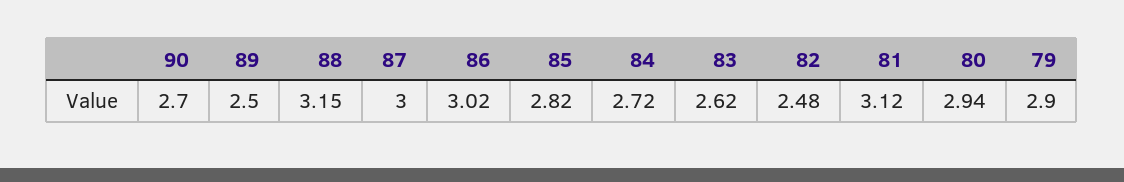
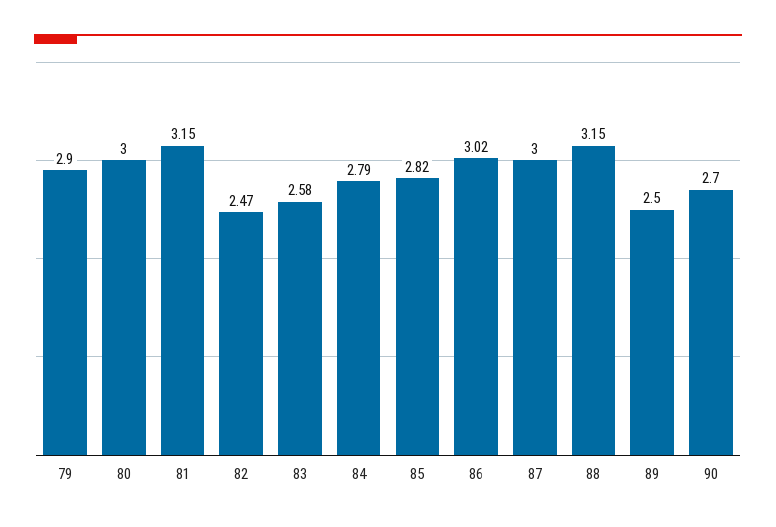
84: 2.72 -> 2.79
83: 2.62 -> 2.58
82: 2.48 -> 2.47
81: 3.12 -> 3.15
80: 2.94 -> 3

